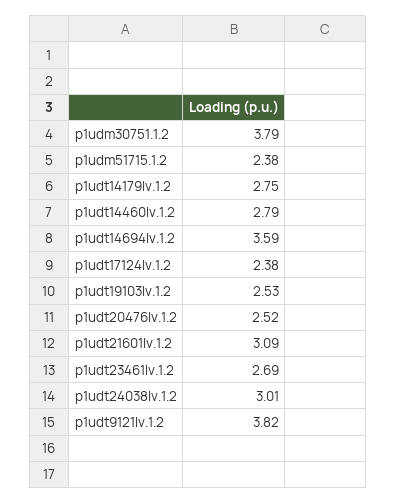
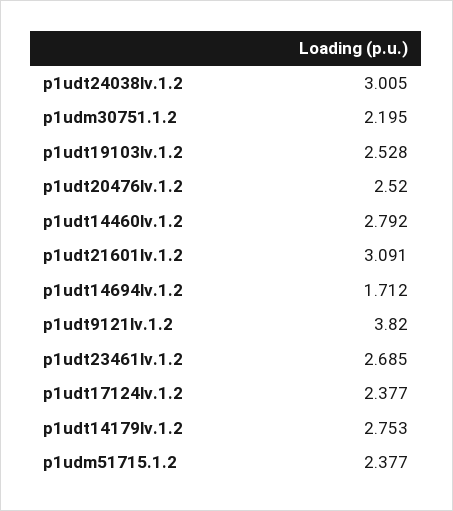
p1udm30751.1.2: 3.79 -> 2.195
p1udt14694lv.1.2: 3.59 -> 1.712

